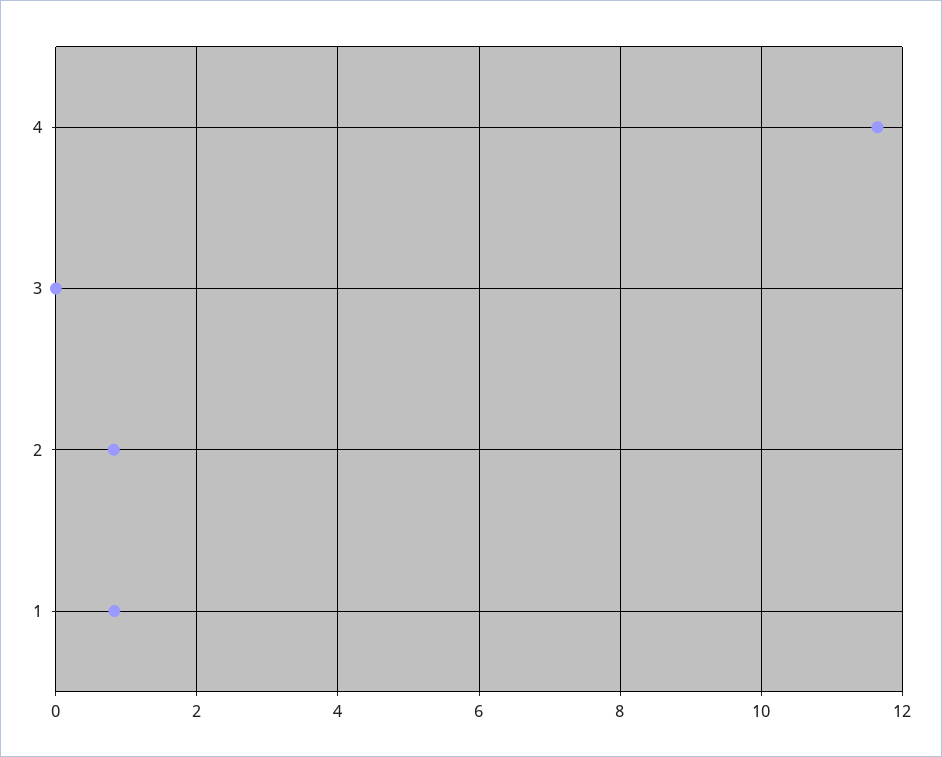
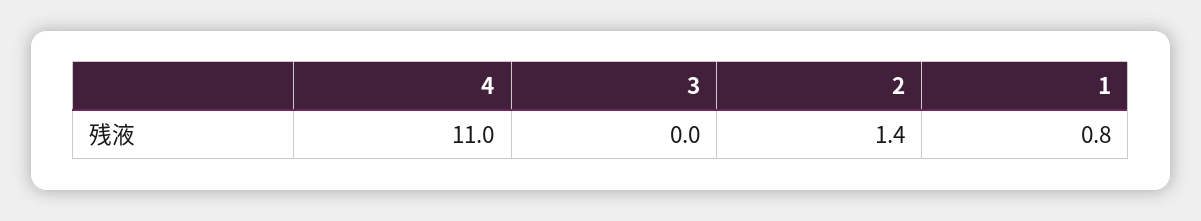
4: 11.6 -> 11
2: 0.8 -> 1.4

